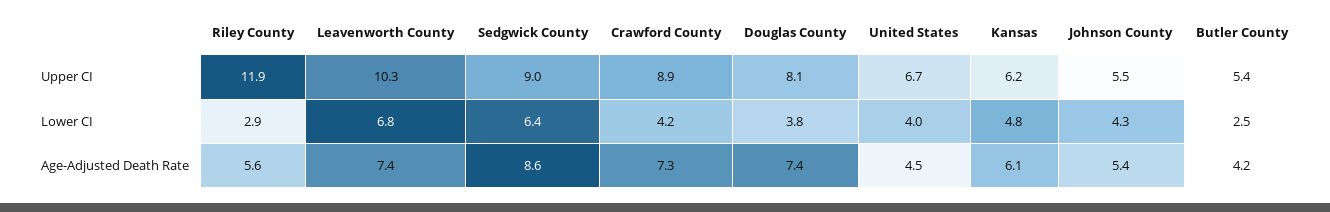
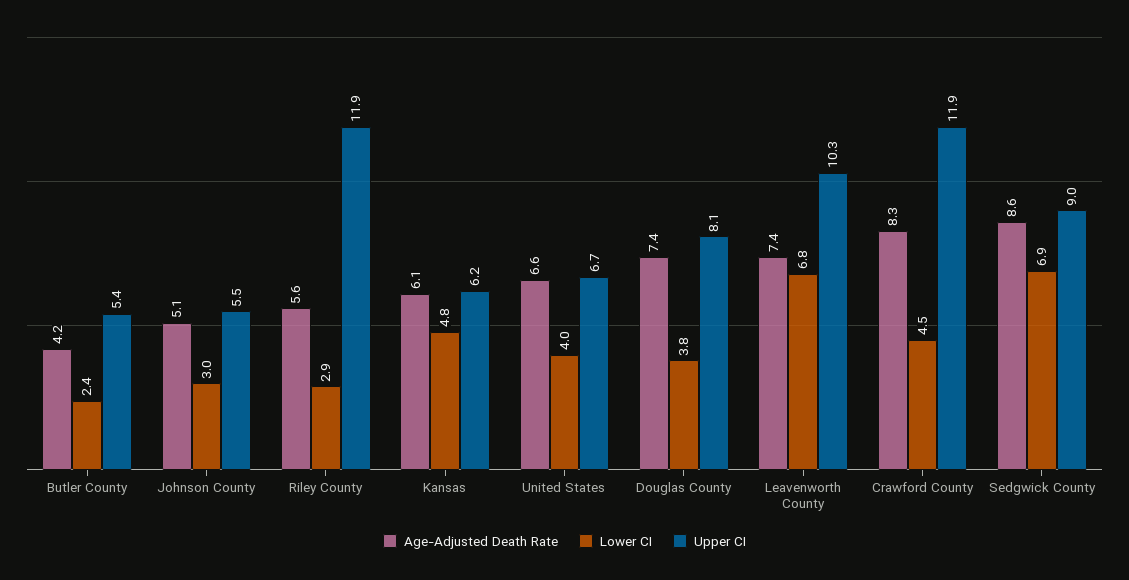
Upper CI, Crawford County: 8.9 -> 11.9
Lower CI, Sedgwick County: 6.4 -> 6.9
Lower CI, Crawford County: 4.2 -> 4.5
Lower CI, Johnson County: 4.3 -> 3
Lower CI, Butler County: 2.5 -> 2.4
Age-Adjusted Death Rate, Crawford County: 7.3 -> 8.3
Age-Adjusted Death Rate, United States: 4.5 -> 6.6
Age-Adjusted Death Rate, Johnson County: 5.4 -> 5.1

